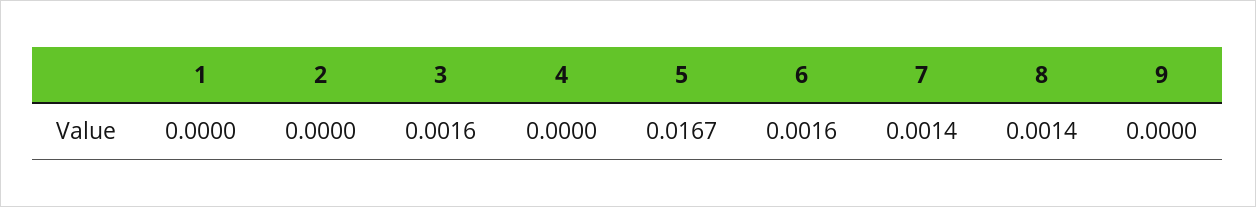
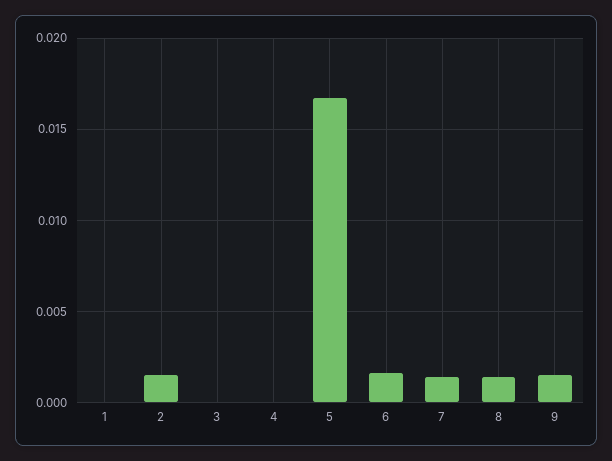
2: 0 -> 0.0015
3: 0.0016 -> 0
9: 0 -> 0.0015

